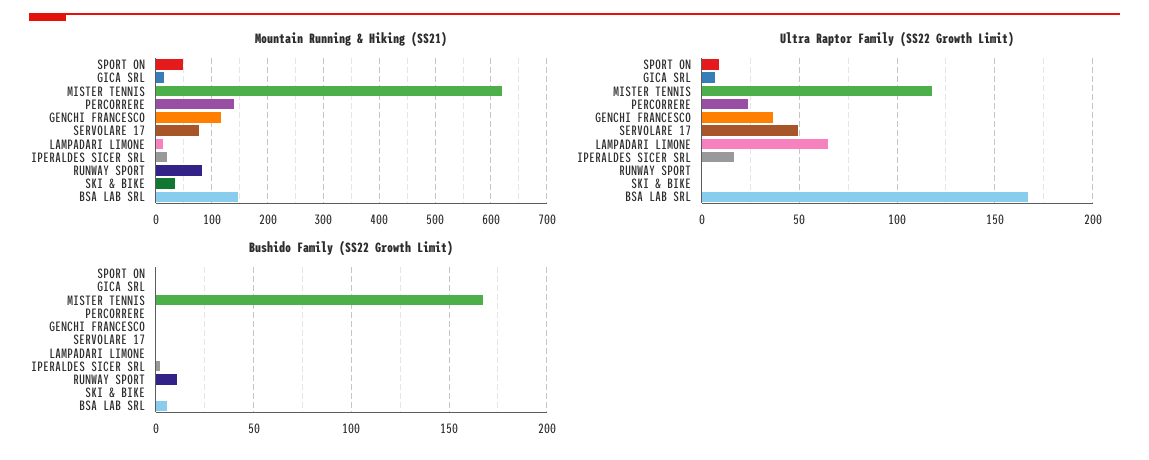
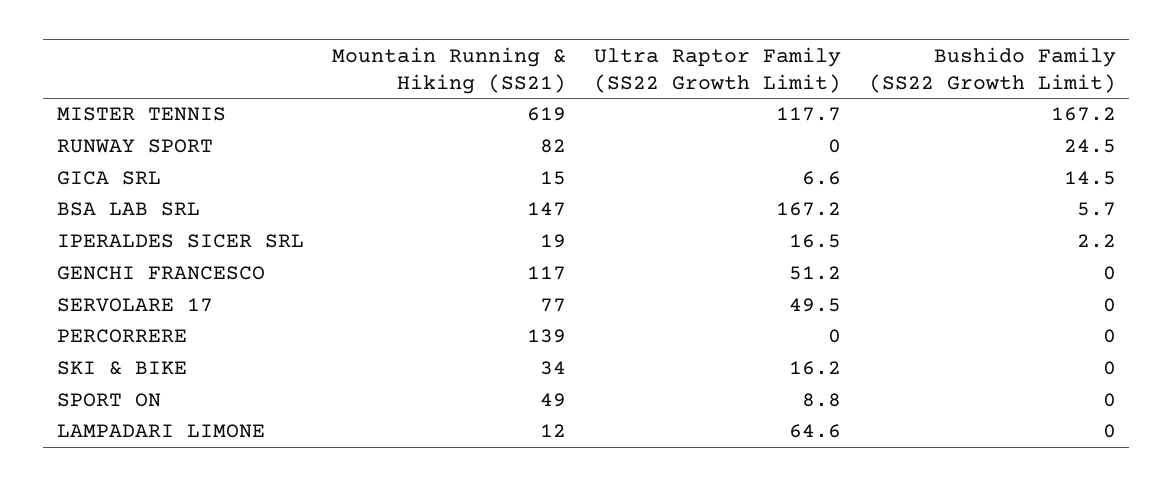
Ultra Raptor Family (SS22 Growth Limit), PERCORRERE: 25 -> 0
Ultra Raptor Family (SS22 Growth Limit), GENCHI FRANCESCO: 35 -> 51.2
Ultra Raptor Family (SS22 Growth Limit), SKI & BIKE: 0 -> 16.2
Bushido Family (SS22 Growth Limit), GICA SRL: 0 -> 14.5
Bushido Family (SS22 Growth Limit), RUNWAY SPORT: 10 -> 24.5

